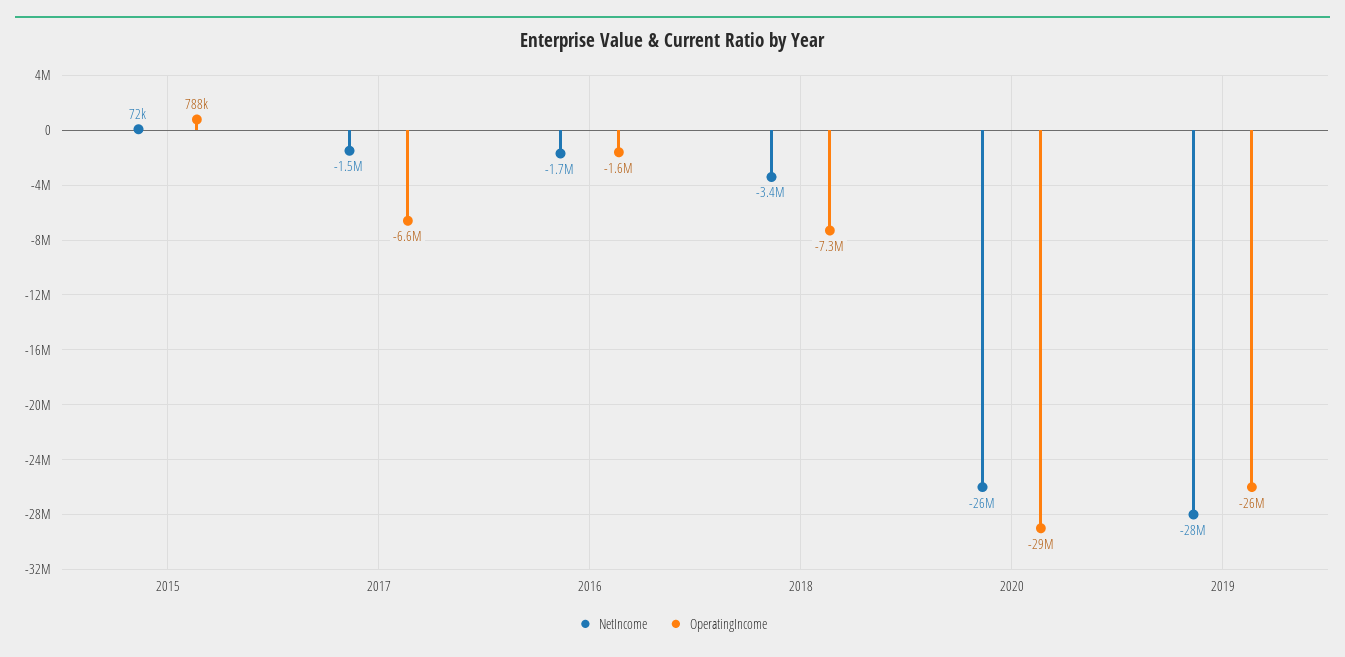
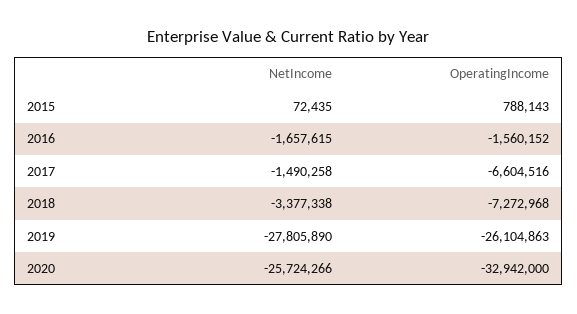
OperatingIncome, 2020: -29000000 -> -32942000

